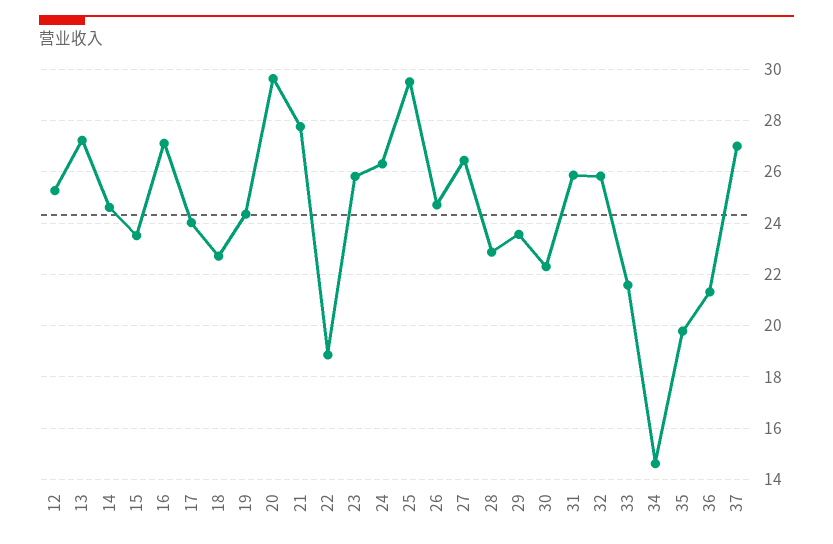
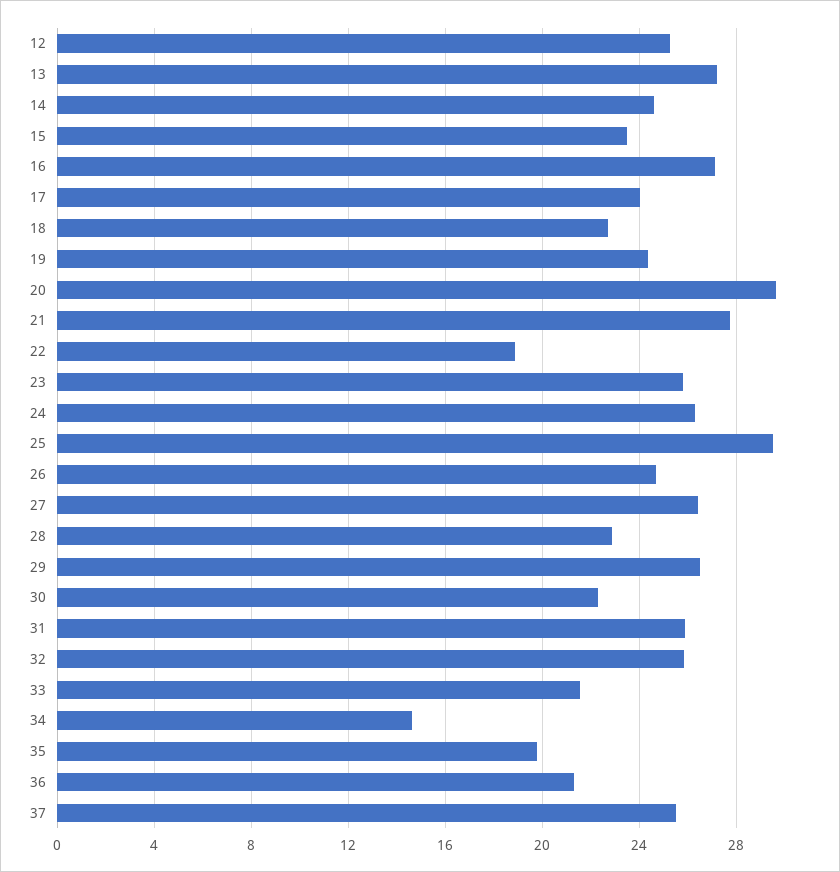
29: 23.5 -> 26.5
37: 27 -> 25.5

